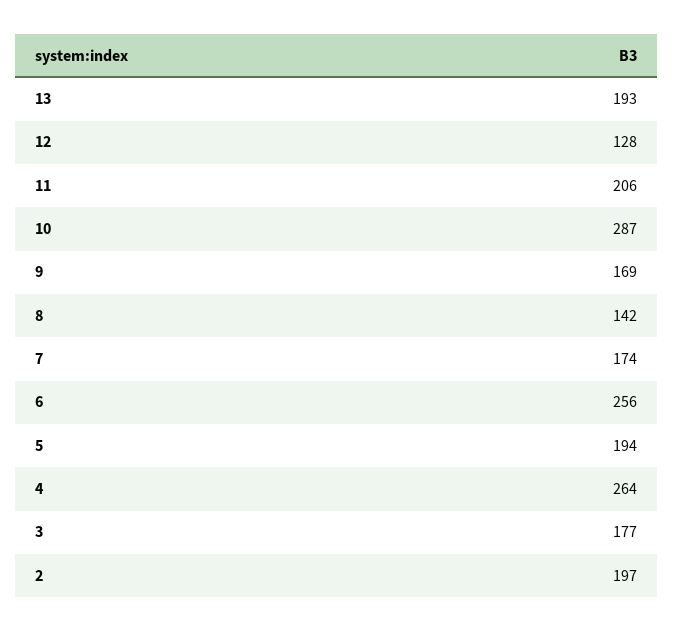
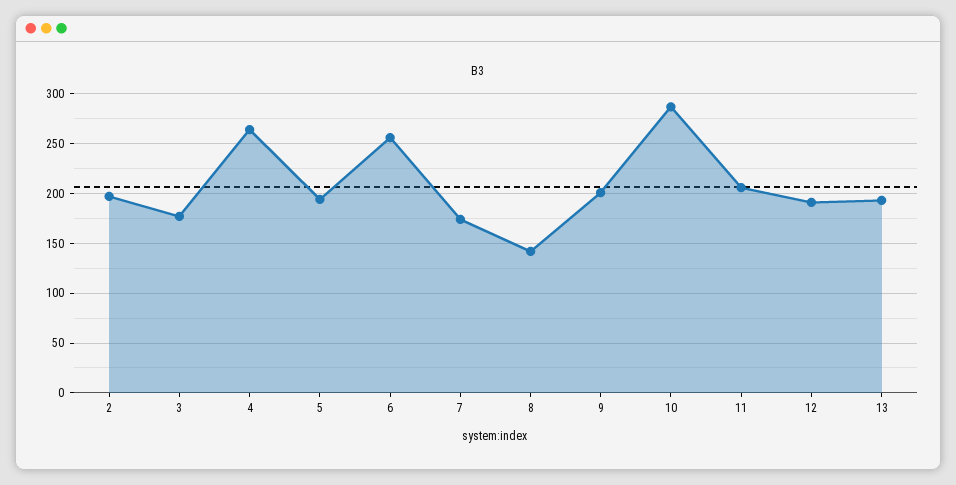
12: 128 -> 190
9: 169 -> 200

